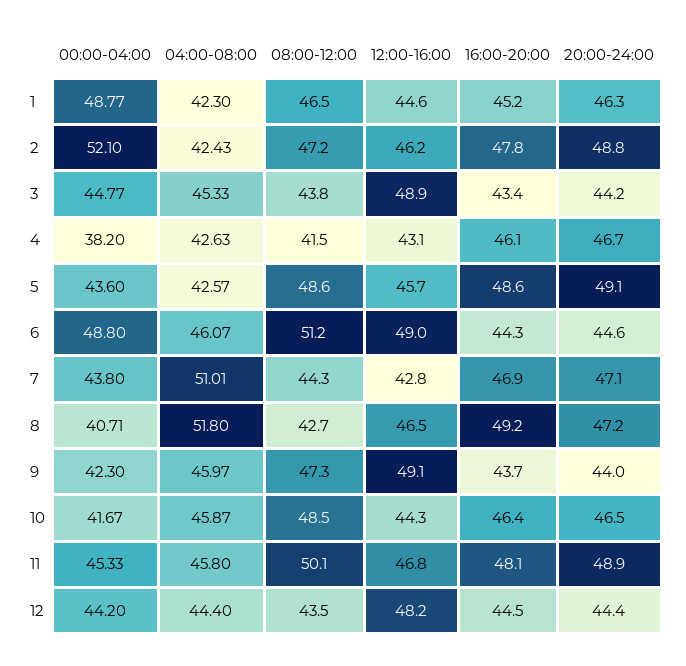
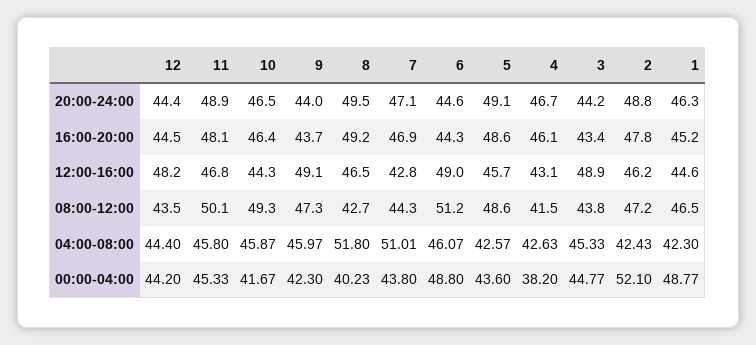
00:00-04:00, 8: 40.71 -> 40.23
20:00-24:00, 8: 47.2 -> 49.5
08:00-12:00, 10: 48.5 -> 49.3

